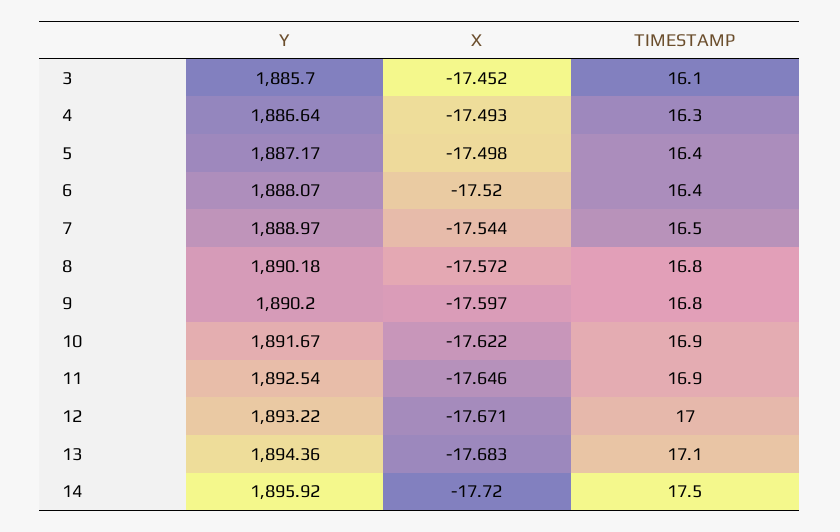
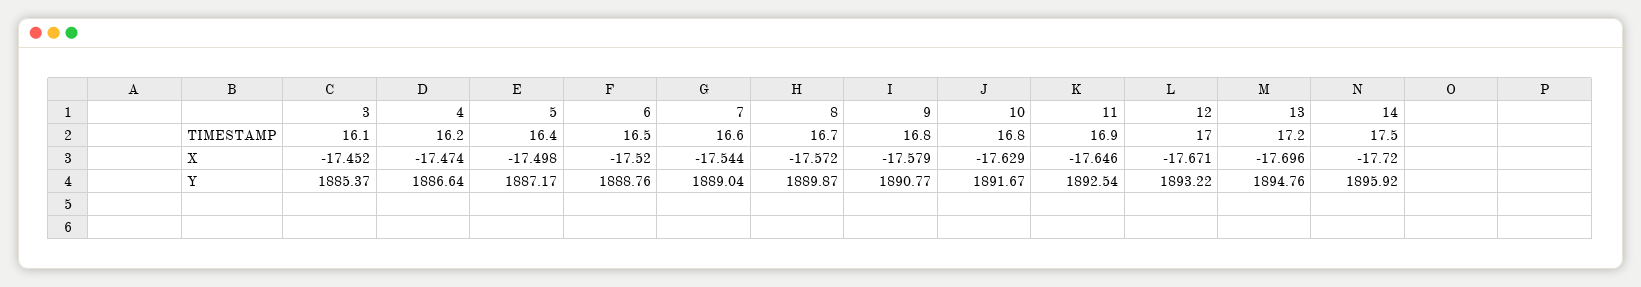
Y, 3: 1885.7 -> 1885.37
X, 4: -17.493 -> -17.474
TIMESTAMP, 4: 16.3 -> 16.2
Y, 6: 1888.07 -> 1888.76
TIMESTAMP, 6: 16.4 -> 16.5
Y, 7: 1888.97 -> 1889.04
TIMESTAMP, 7: 16.5 -> 16.6
Y, 8: 1890.18 -> 1889.87
TIMESTAMP, 8: 16.8 -> 16.7
Y, 9: 1890.2 -> 1890.77
X, 9: -17.597 -> -17.579
X, 10: -17.622 -> -17.629
TIMESTAMP, 10: 16.9 -> 16.8
Y, 13: 1894.36 -> 1894.76
X, 13: -17.683 -> -17.696
TIMESTAMP, 13: 17.1 -> 17.2

